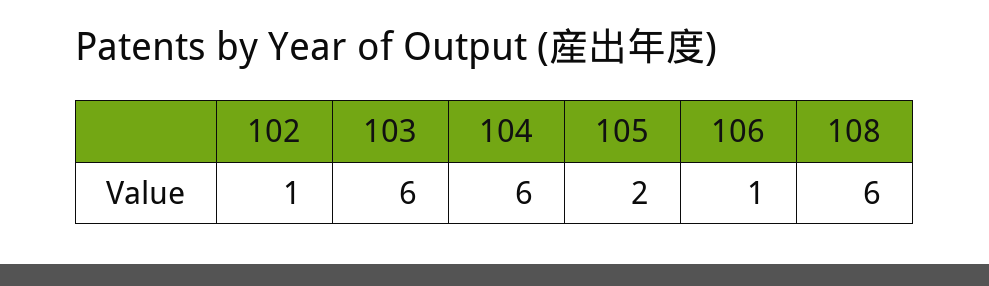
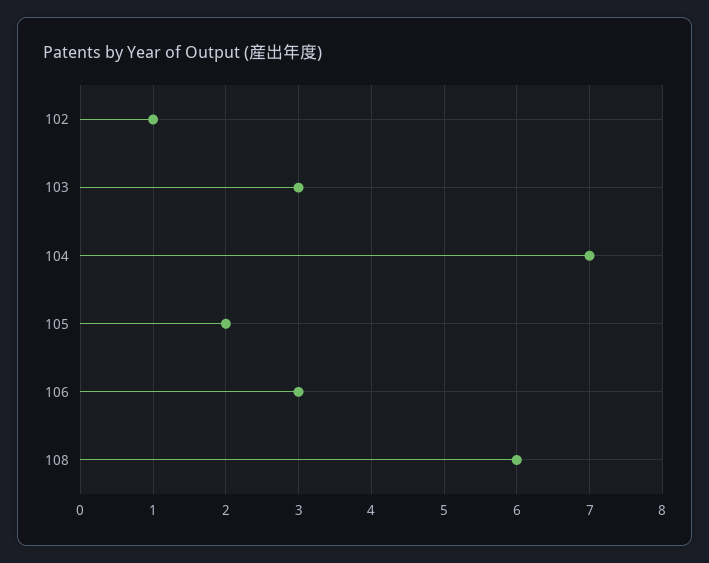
103: 6 -> 3
104: 6 -> 7
106: 1 -> 3

